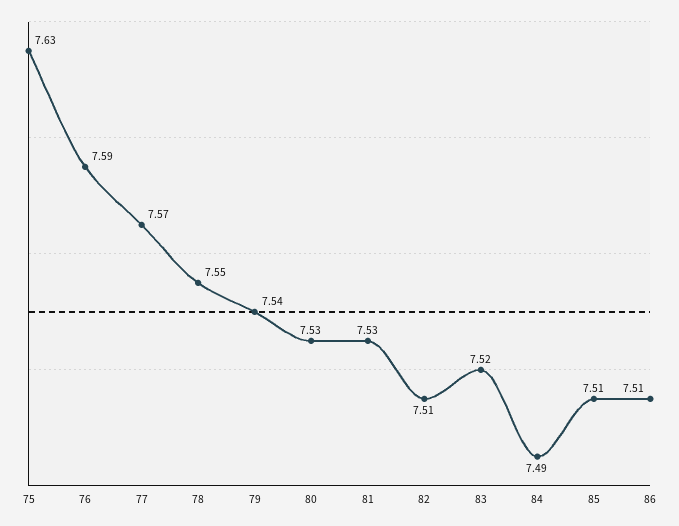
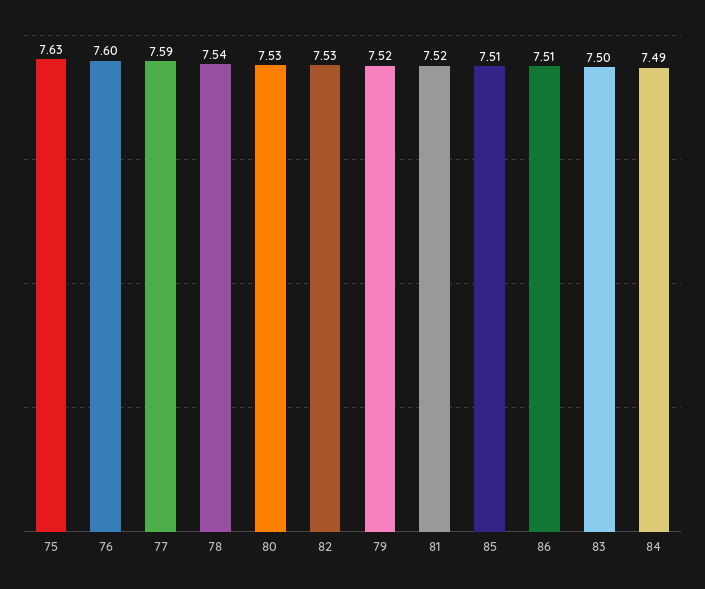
76: 7.59 -> 7.6
77: 7.57 -> 7.59
78: 7.55 -> 7.54
79: 7.54 -> 7.52
81: 7.53 -> 7.52
82: 7.51 -> 7.53
83: 7.52 -> 7.5

